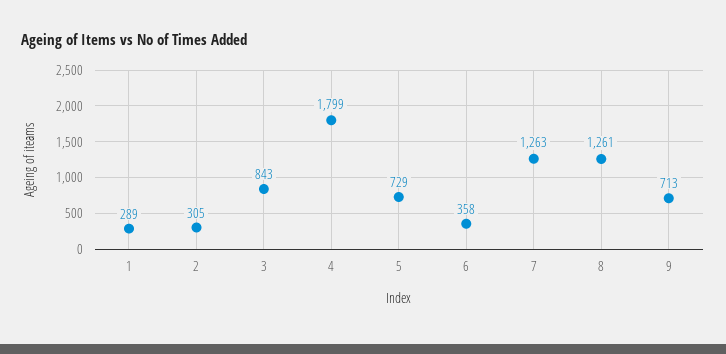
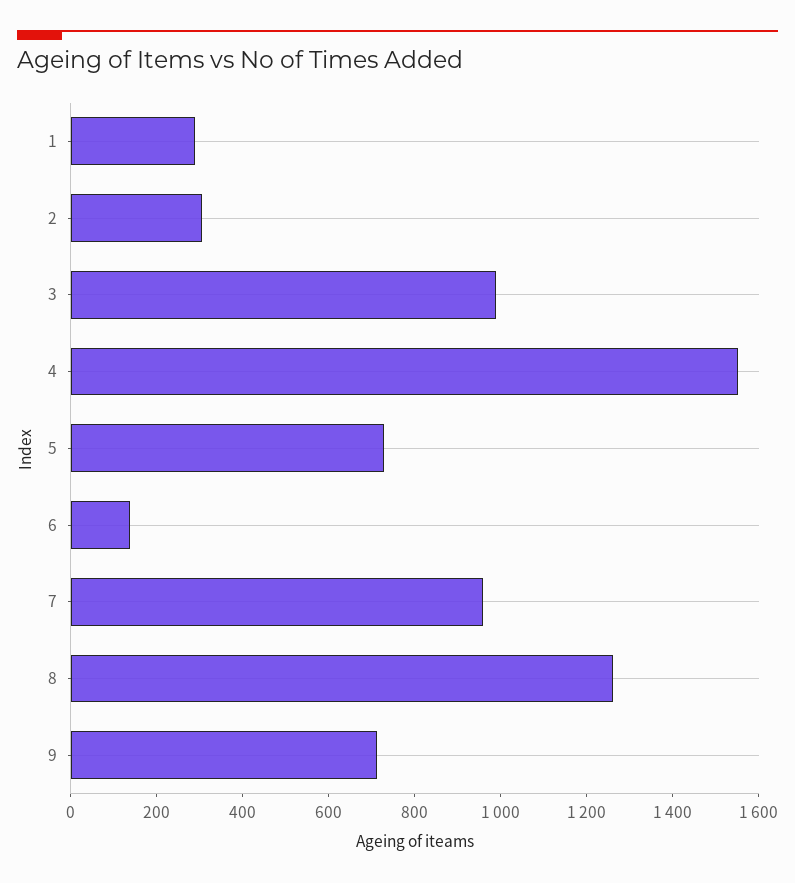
3: 843 -> 1000
4: 1799 -> 1550
6: 358 -> 150
7: 1263 -> 950

